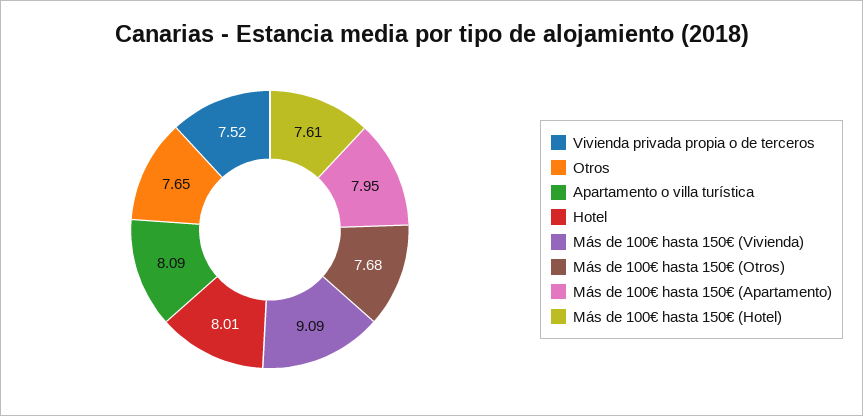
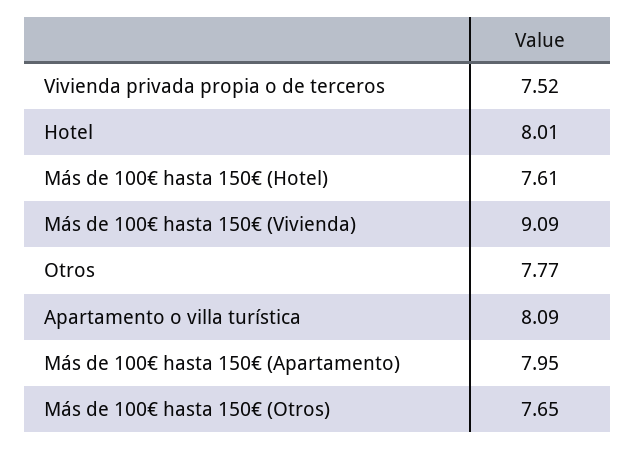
Otros: 7.65 -> 7.77
Más de 100€ hasta 150€ (Otros): 7.68 -> 7.65

